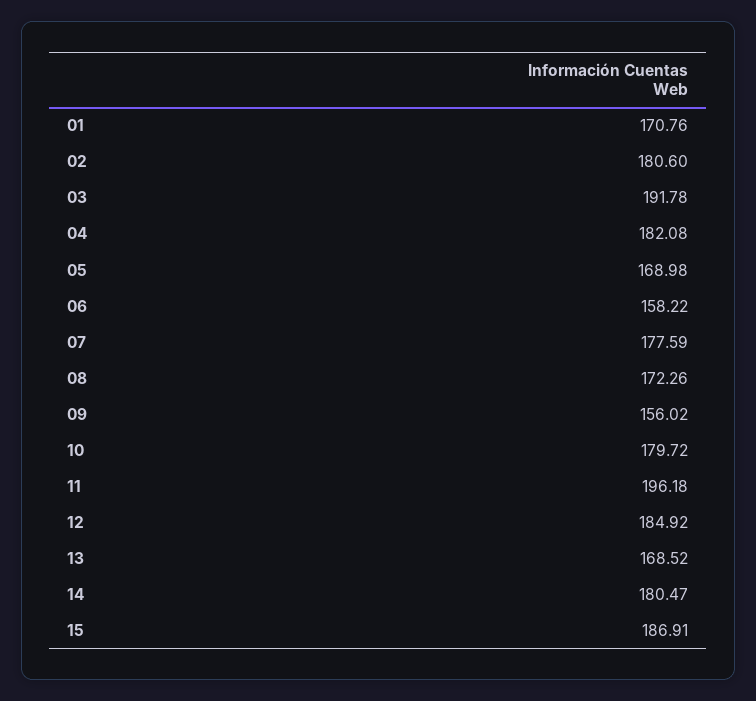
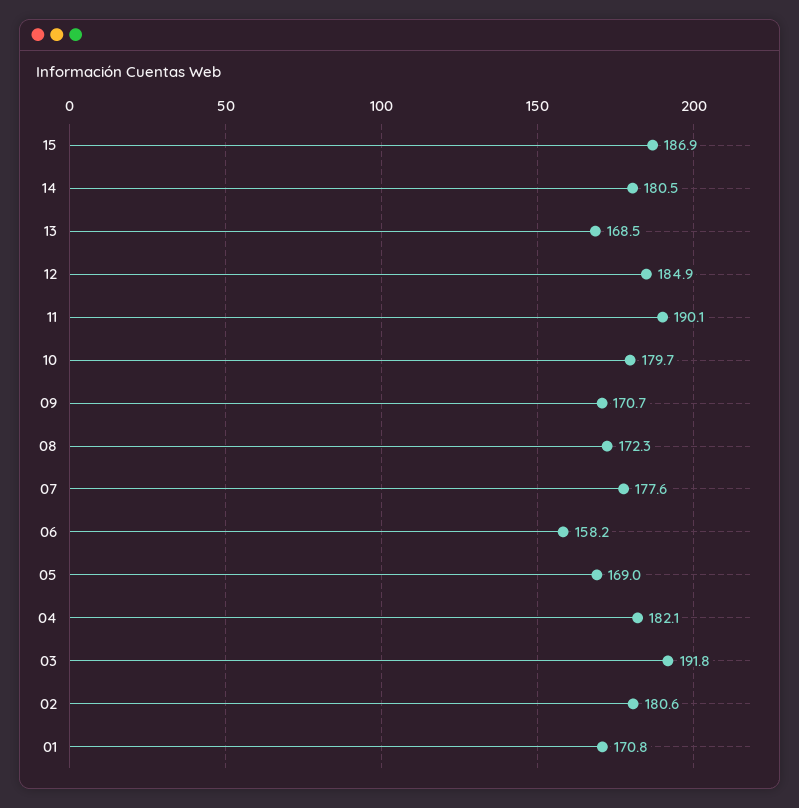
09: 156.02 -> 170.7
11: 196.18 -> 190.1

